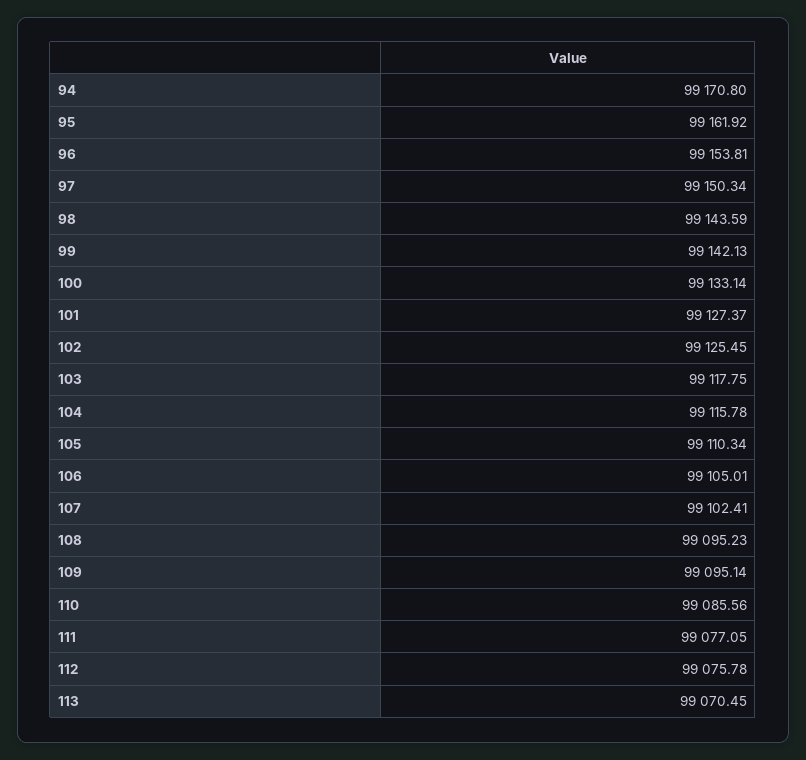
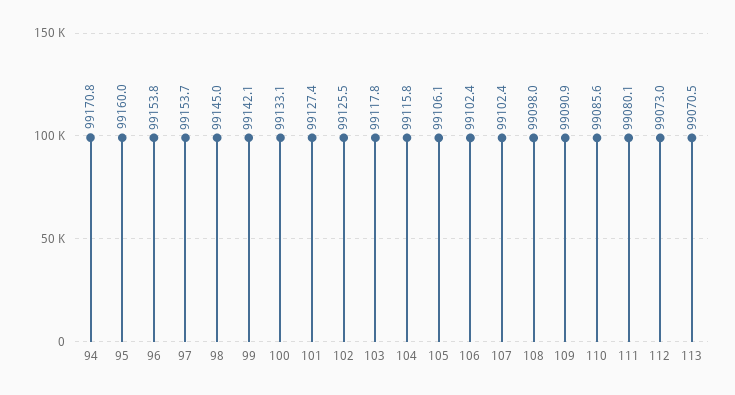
95: 99161.92 -> 99160
97: 99150.34 -> 99153.7
98: 99143.59 -> 99145
105: 99110.34 -> 99106.1
106: 99105.01 -> 99102.4
108: 99095.23 -> 99098
109: 99095.14 -> 99090.9
111: 99077.05 -> 99080.1
112: 99075.78 -> 99073

